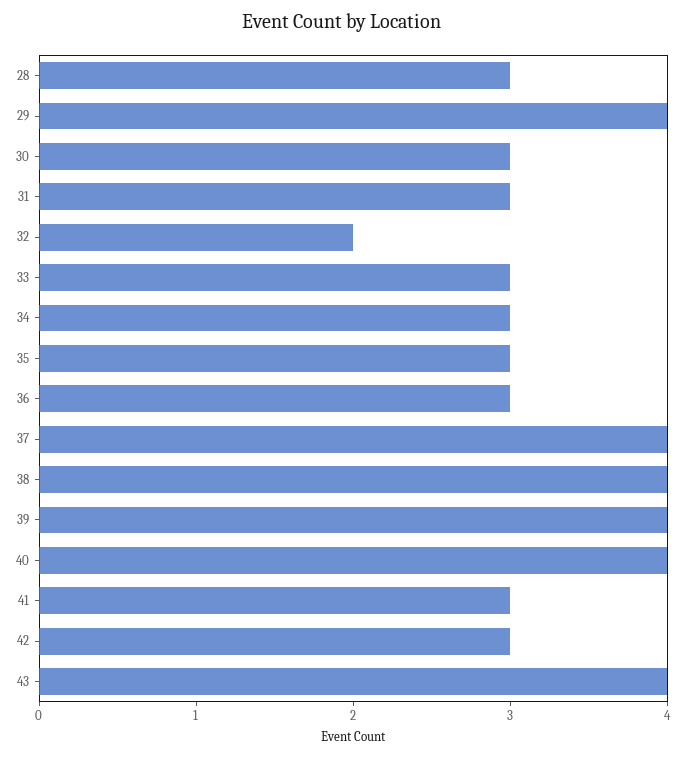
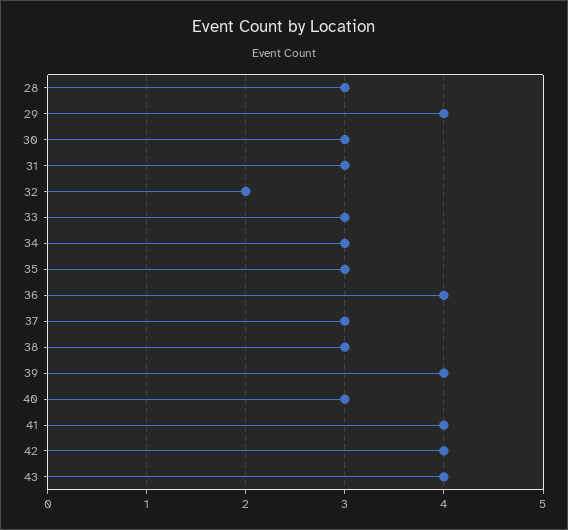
36: 3 -> 4
37: 4 -> 3
38: 4 -> 3
40: 4 -> 3
41: 3 -> 4
42: 3 -> 4

